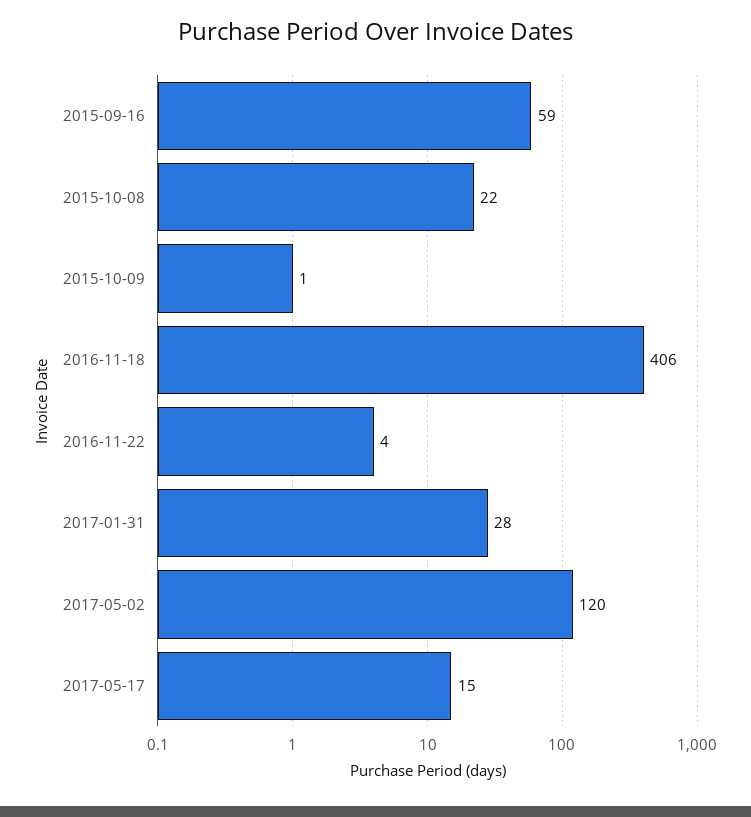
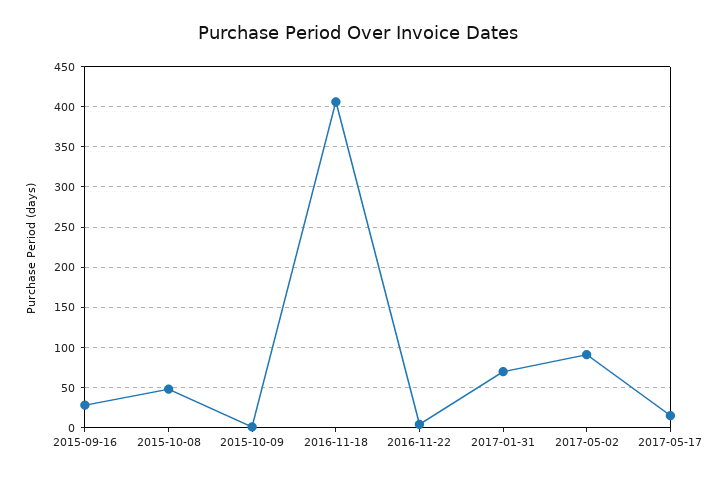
2015-09-16: 59 -> 30
2015-10-08: 22 -> 50
2017-01-31: 28 -> 70
2017-05-02: 120 -> 90

